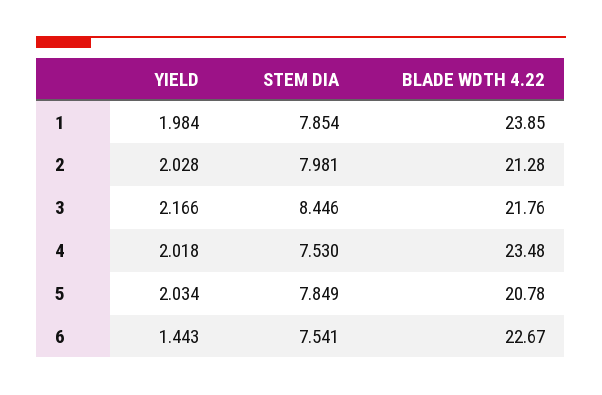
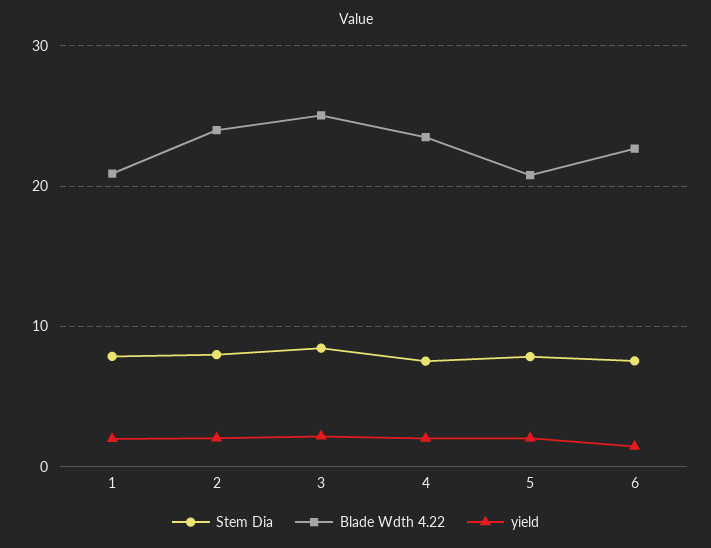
BLADE WDTH 4.22, 1: 23.85 -> 21
BLADE WDTH 4.22, 2: 21.28 -> 24
BLADE WDTH 4.22, 3: 21.76 -> 25

